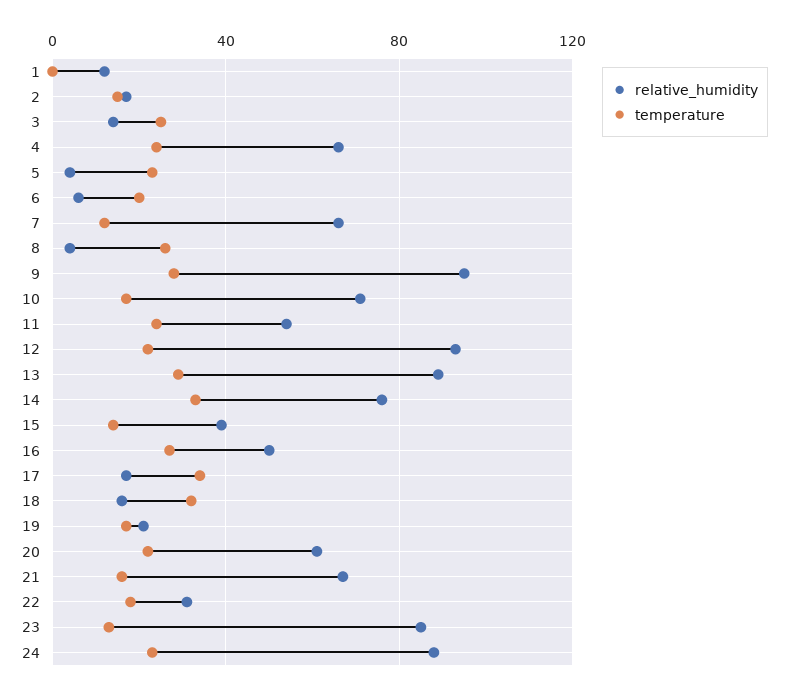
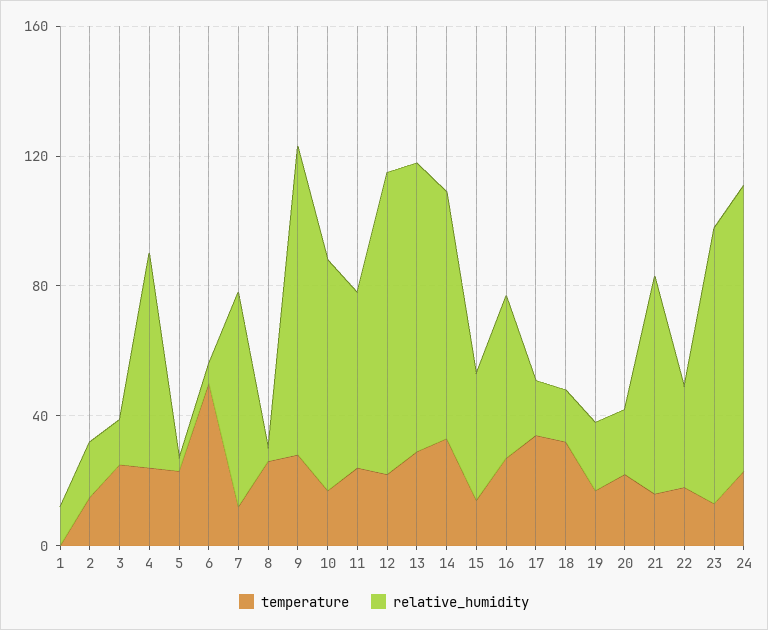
temperature, 6: 20 -> 50
relative_humidity, 20: 60 -> 20

